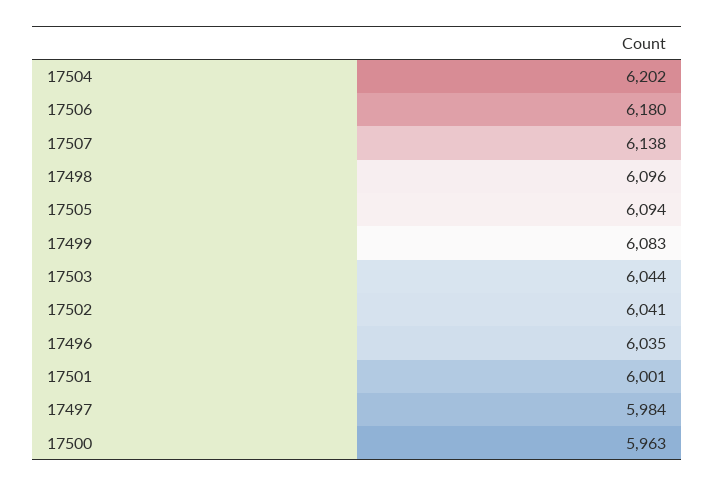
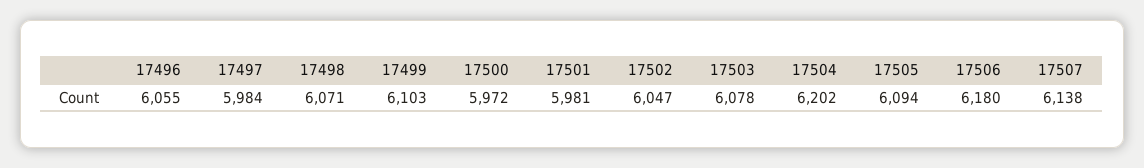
17498: 6096 -> 6071
17499: 6083 -> 6103
17503: 6044 -> 6078
17502: 6041 -> 6047
17496: 6035 -> 6055
17501: 6001 -> 5981
17500: 5963 -> 5972

